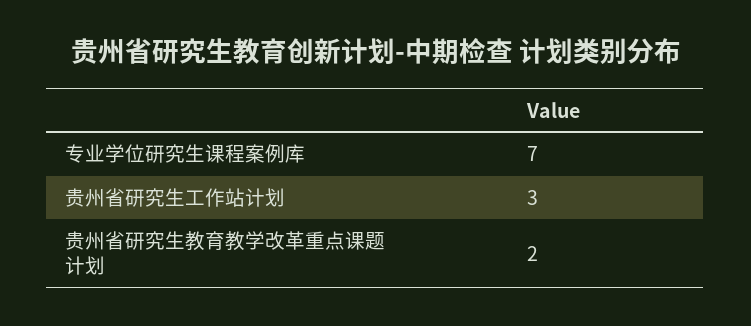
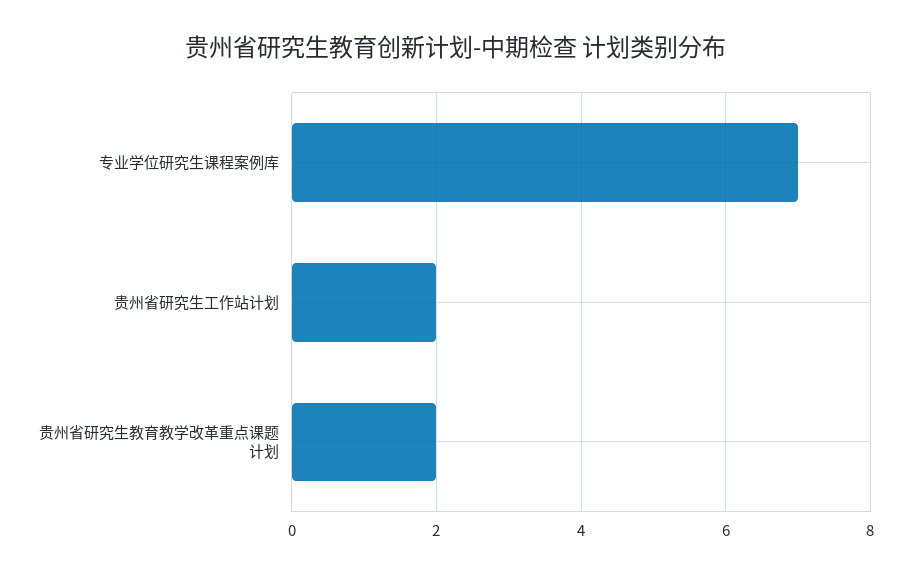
贵州省研究生工作站计划: 3 -> 2

